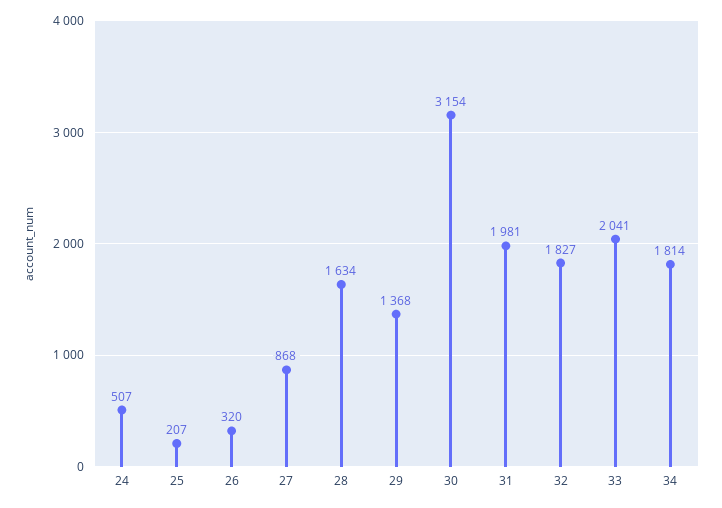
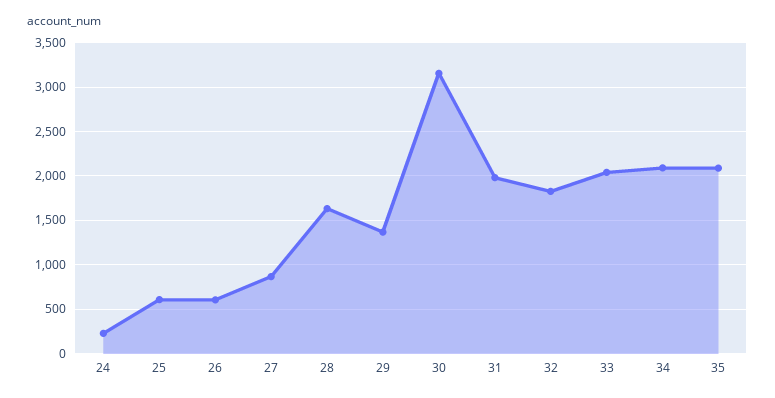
24: 507 -> 200
25: 207 -> 600
26: 320 -> 600
34: 1814 -> 2100
35: none -> 2100

